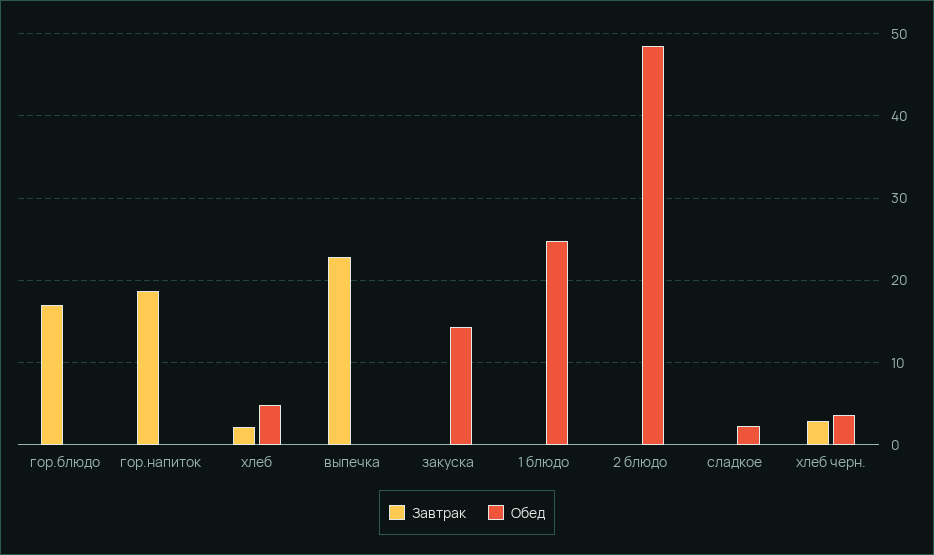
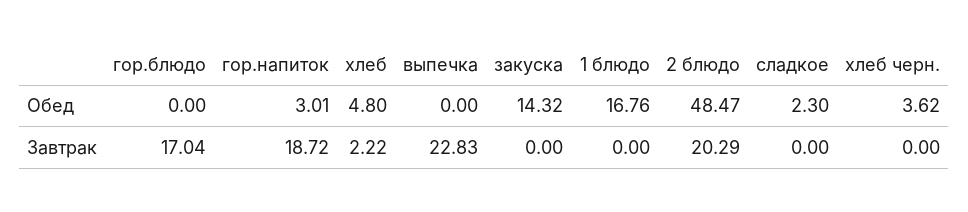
Обед, гор.напиток: 0 -> 3.01
Обед, 1 блюдо: 25 -> 16.76
Завтрак, 2 блюдо: 0 -> 20.29
Завтрак, хлеб черн.: 3 -> 0

